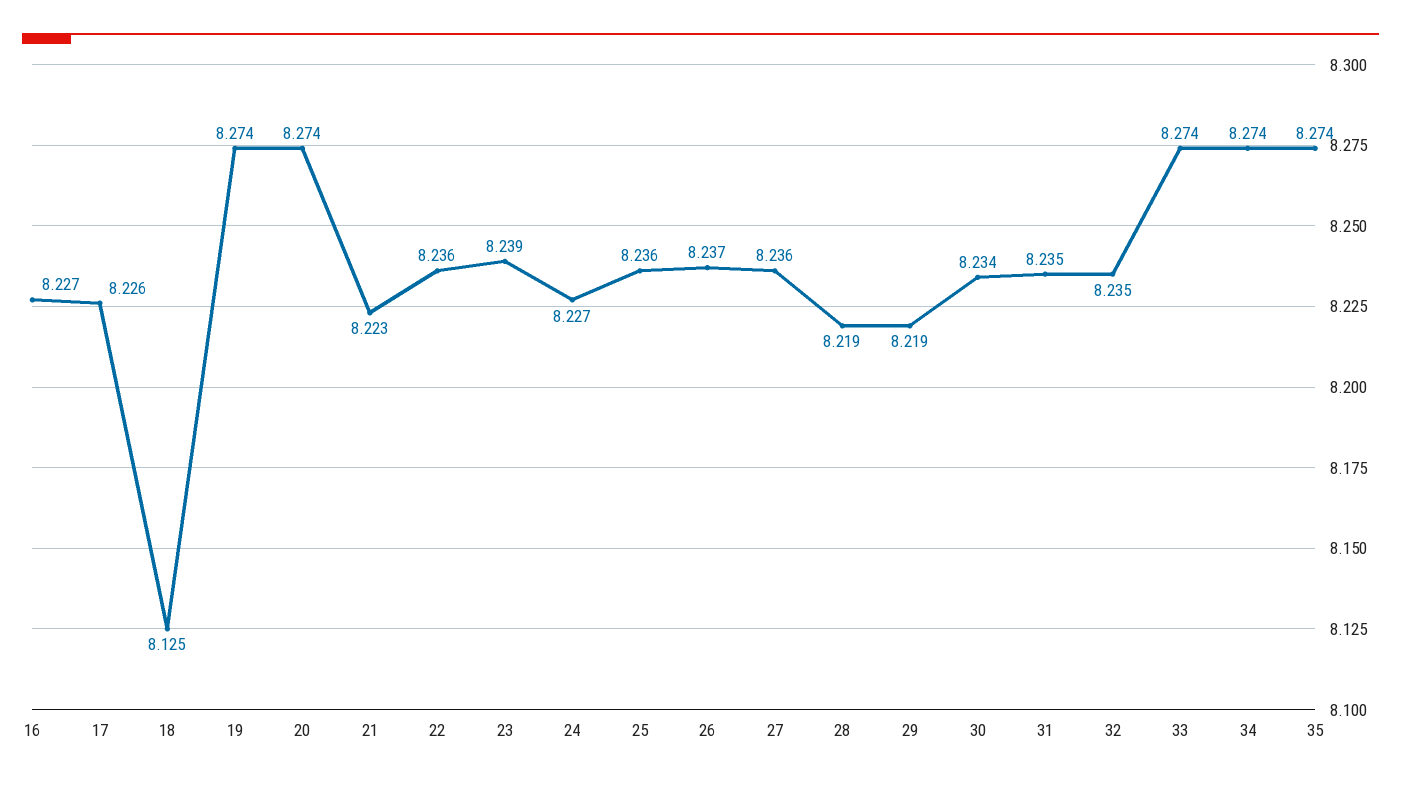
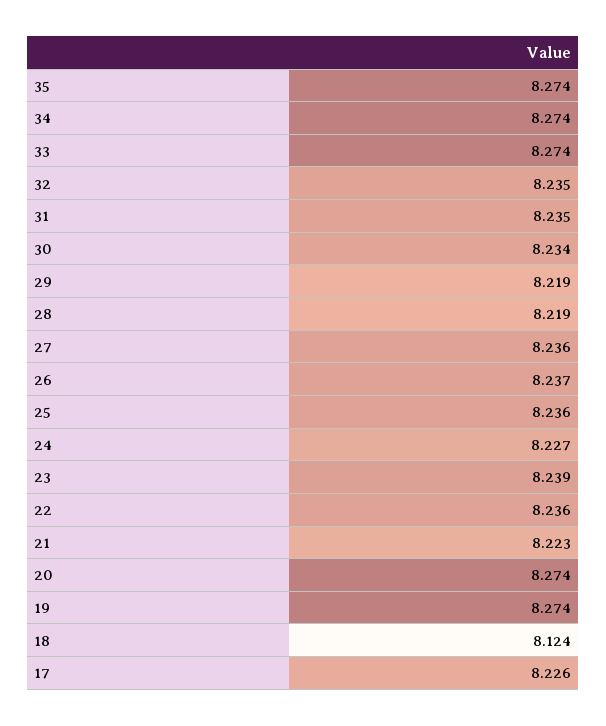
16: 8.227 -> none
18: 8.125 -> 8.124

